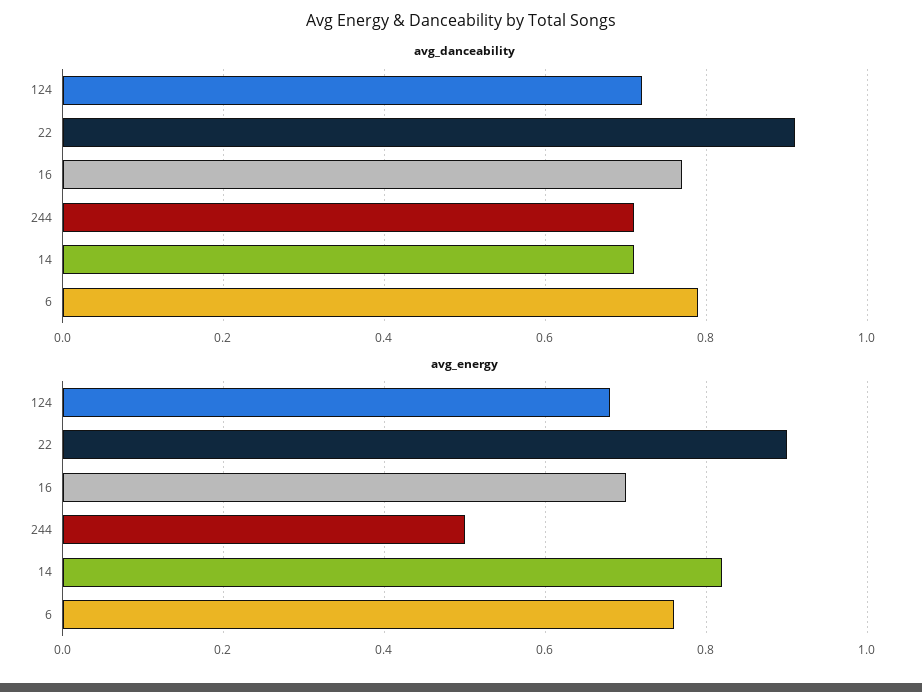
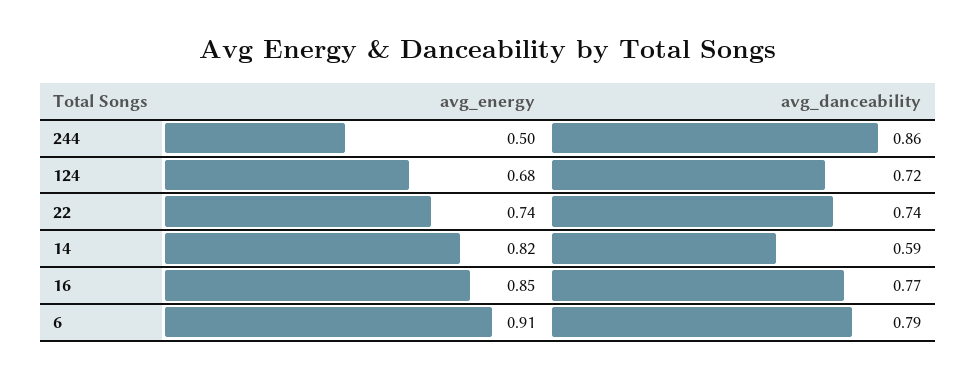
avg_danceability, 22: 0.9 -> 0.74
avg_danceability, 244: 0.7 -> 0.86
avg_danceability, 14: 0.7 -> 0.59
avg_energy, 22: 0.9 -> 0.74
avg_energy, 16: 0.7 -> 0.85
avg_energy, 6: 0.75 -> 0.91

